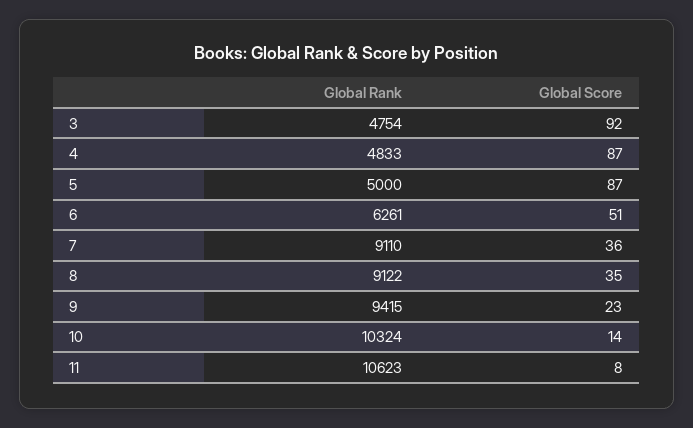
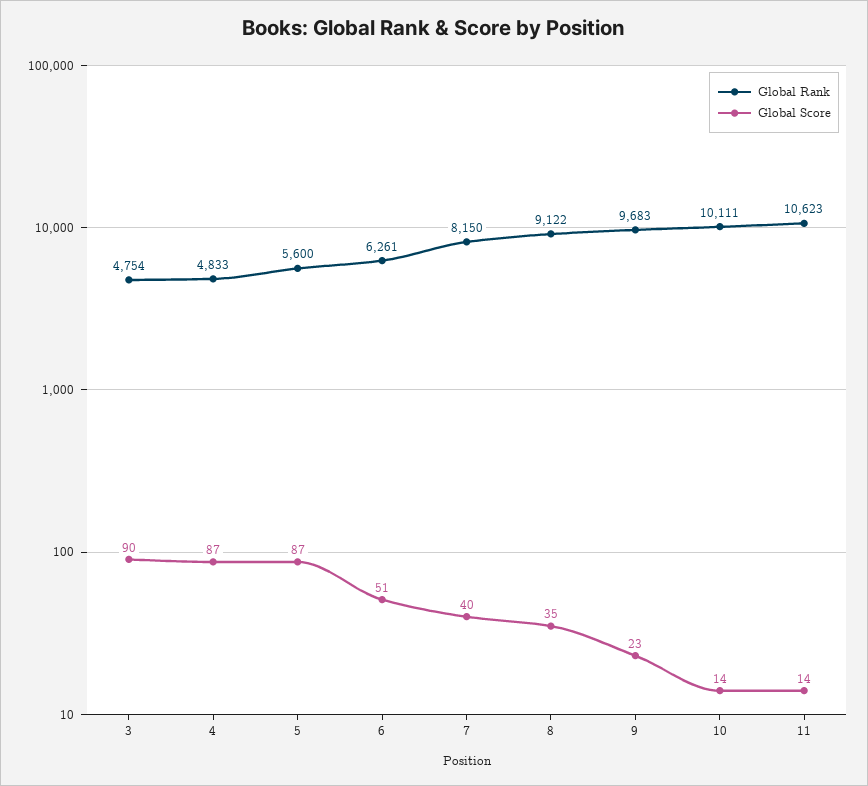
Global Score, 3: 92 -> 90
Global Rank, 5: 5000 -> 5600
Global Rank, 7: 9110 -> 8150
Global Score, 7: 36 -> 40
Global Rank, 9: 9415 -> 9683
Global Rank, 10: 10324 -> 10111
Global Score, 11: 8 -> 14

